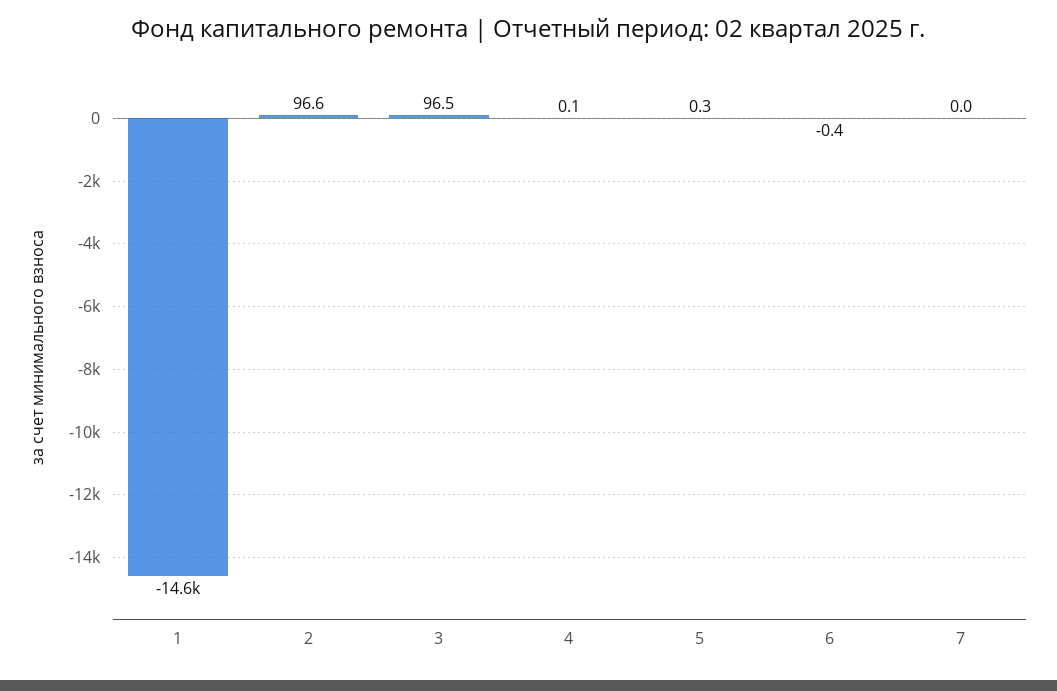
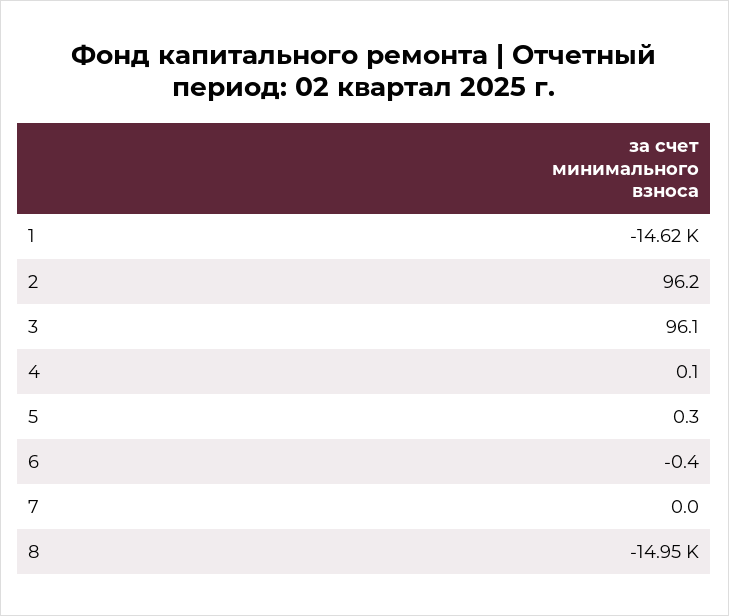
2: 96.6 -> 96.2
3: 96.5 -> 96.1
8: none -> -14950

